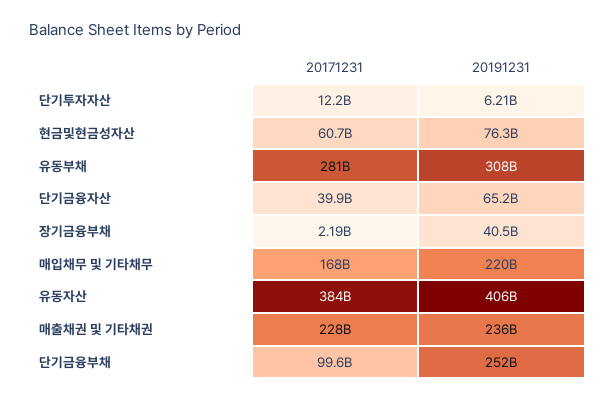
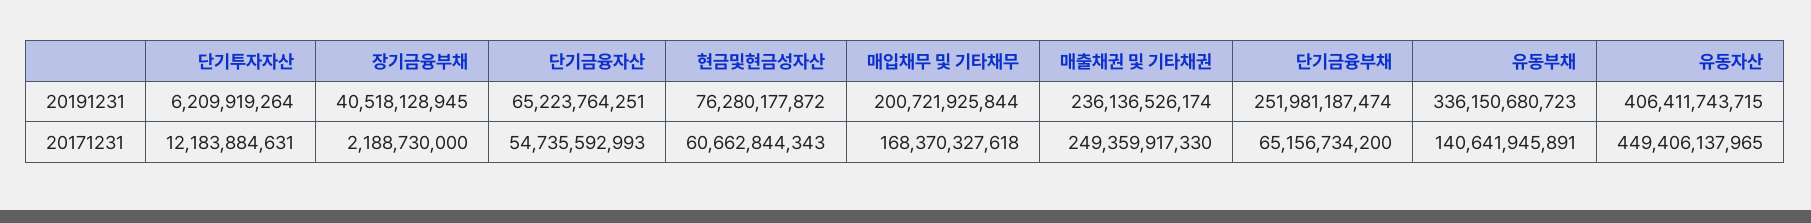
20171231, 유동부채: 281000000000 -> 140641945891
20191231, 유동부채: 308000000000 -> 336150680723
20171231, 단기금융자산: 39900000000 -> 54735592993
20191231, 매입채무 및 기타채무: 220000000000 -> 200721925844
20171231, 유동자산: 384000000000 -> 449406137965
20171231, 매출채권 및 기타채권: 228000000000 -> 249359917330
20171231, 단기금융부채: 99600000000 -> 65156734200

